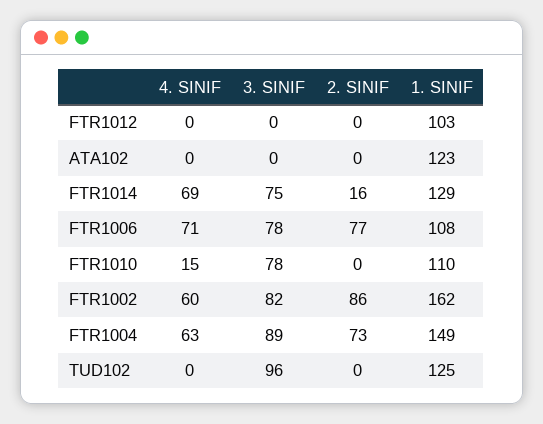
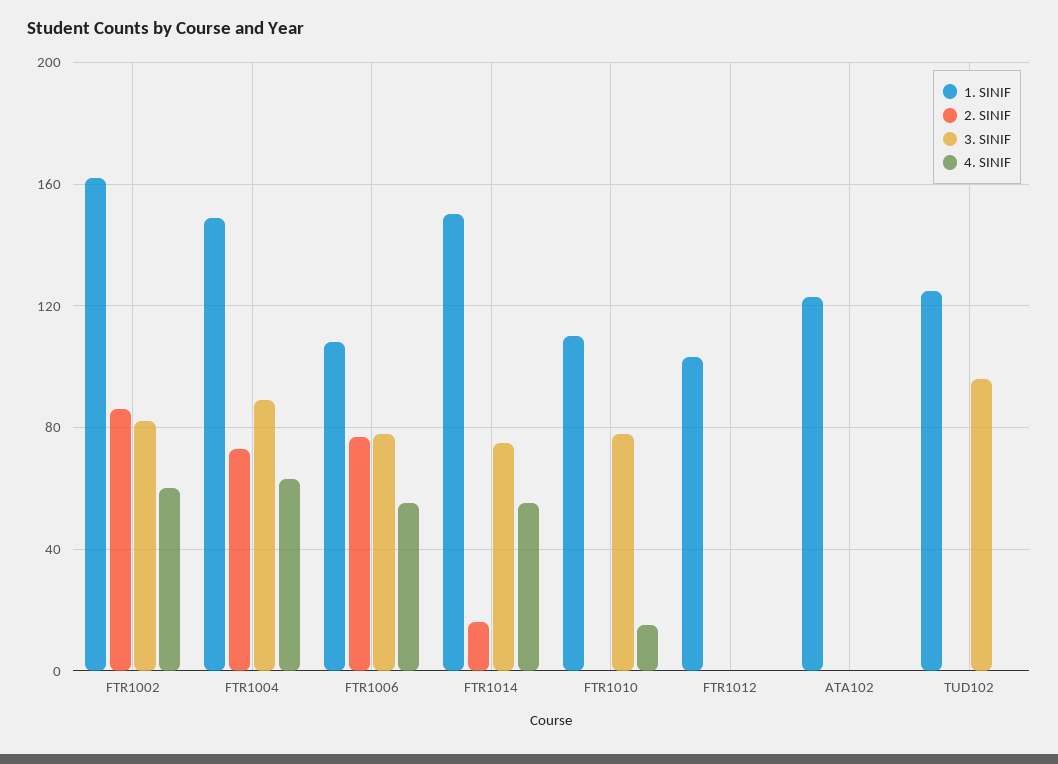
4. SINIF, FTR1014: 69 -> 55
1. SINIF, FTR1014: 129 -> 150
4. SINIF, FTR1006: 71 -> 55

